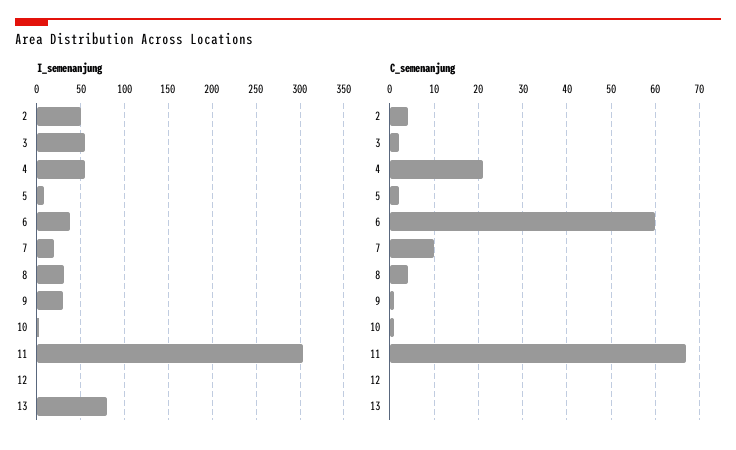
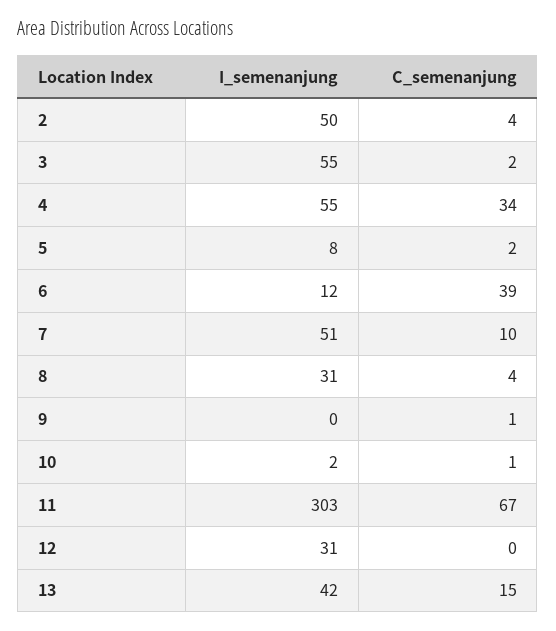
I_semenanjung, 6: 40 -> 12
I_semenanjung, 7: 20 -> 51
I_semenanjung, 9: 30 -> 0
I_semenanjung, 12: 0 -> 31
I_semenanjung, 13: 80 -> 42
C_semenanjung, 4: 20 -> 34
C_semenanjung, 6: 60 -> 39
C_semenanjung, 13: 0 -> 15

